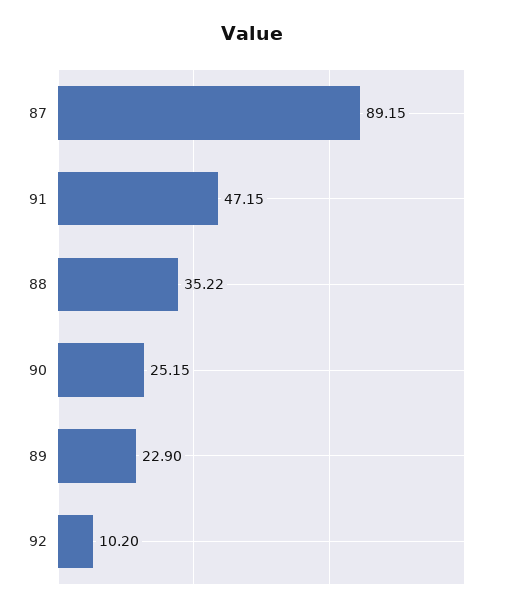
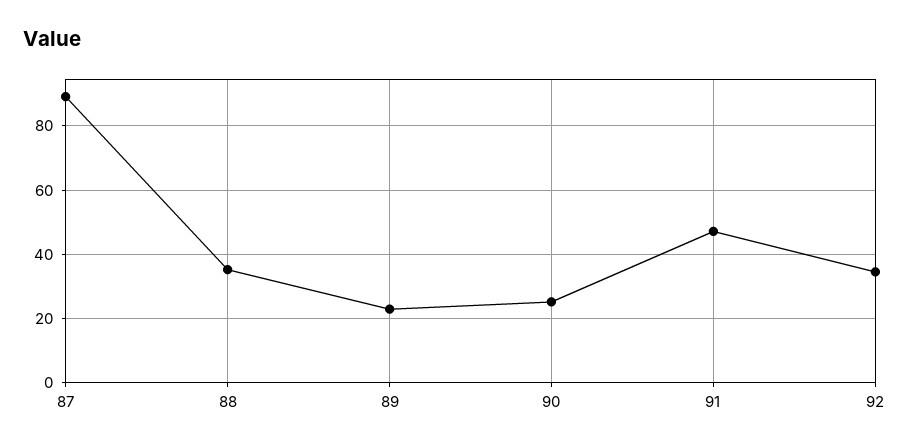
92: 10.2 -> 34

